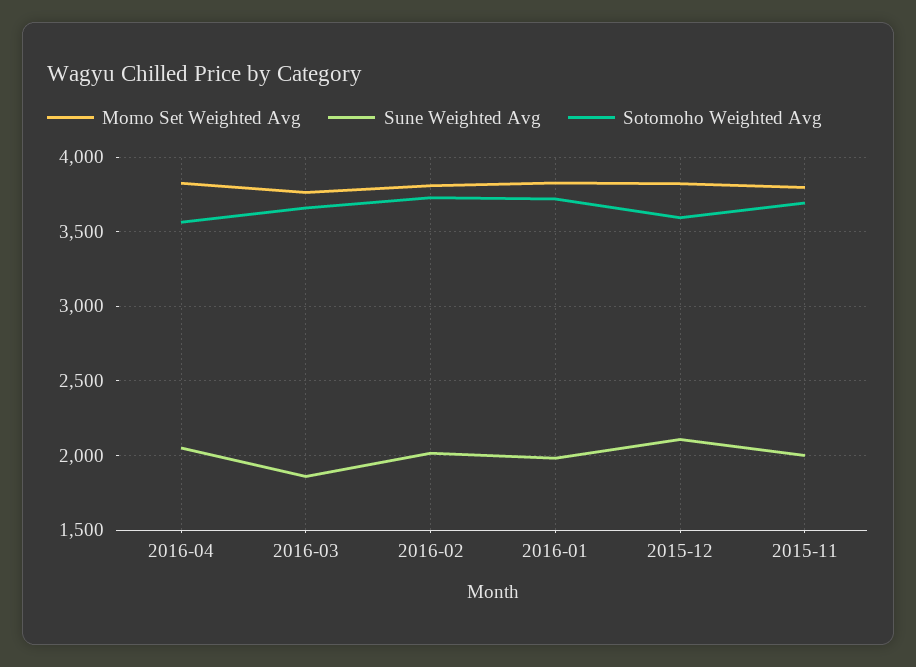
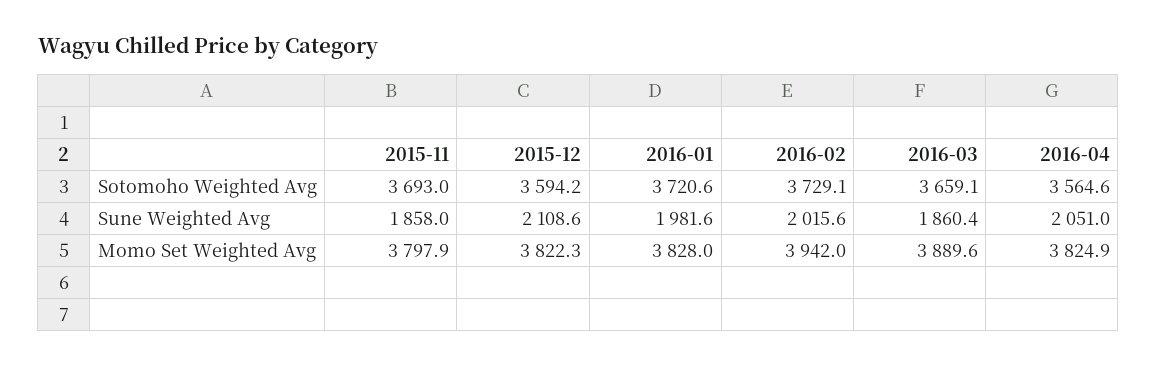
Momo Set Weighted Avg, 2016-03: 3750 -> 3889.6
Momo Set Weighted Avg, 2016-02: 3800 -> 3942
Sune Weighted Avg, 2015-11: 2000 -> 1858

